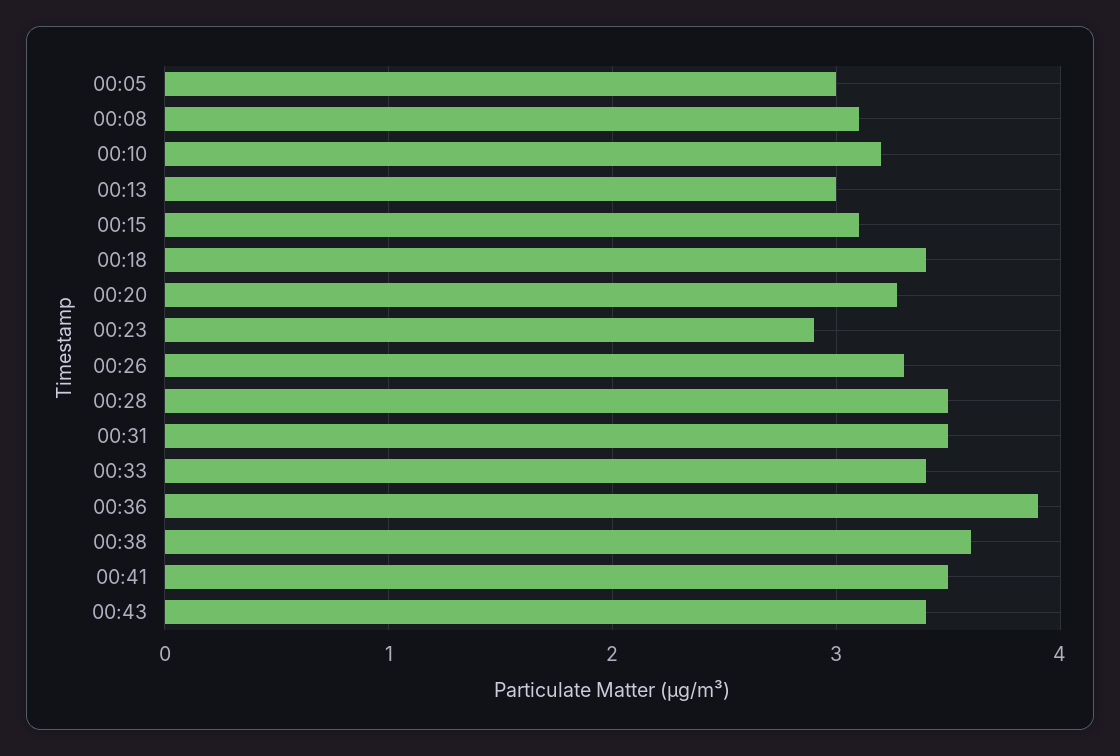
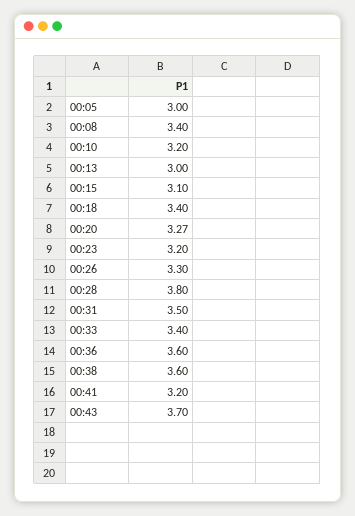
00:08: 3.1 -> 3.4
00:23: 2.9 -> 3.2
00:28: 3.5 -> 3.8
00:36: 3.9 -> 3.6
00:41: 3.5 -> 3.2
00:43: 3.4 -> 3.7

